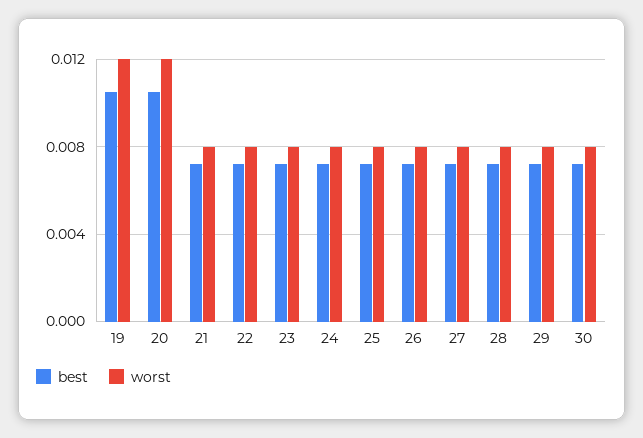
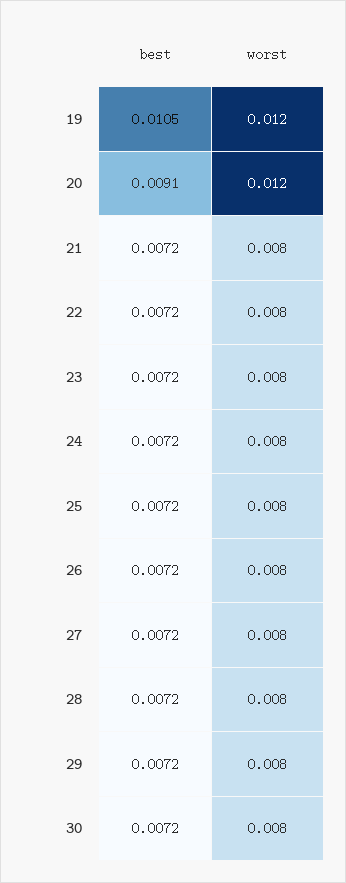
best, 20: 0.0105 -> 0.0091

